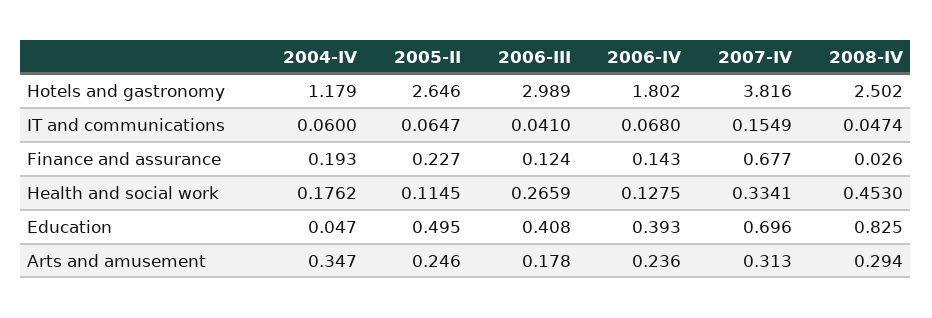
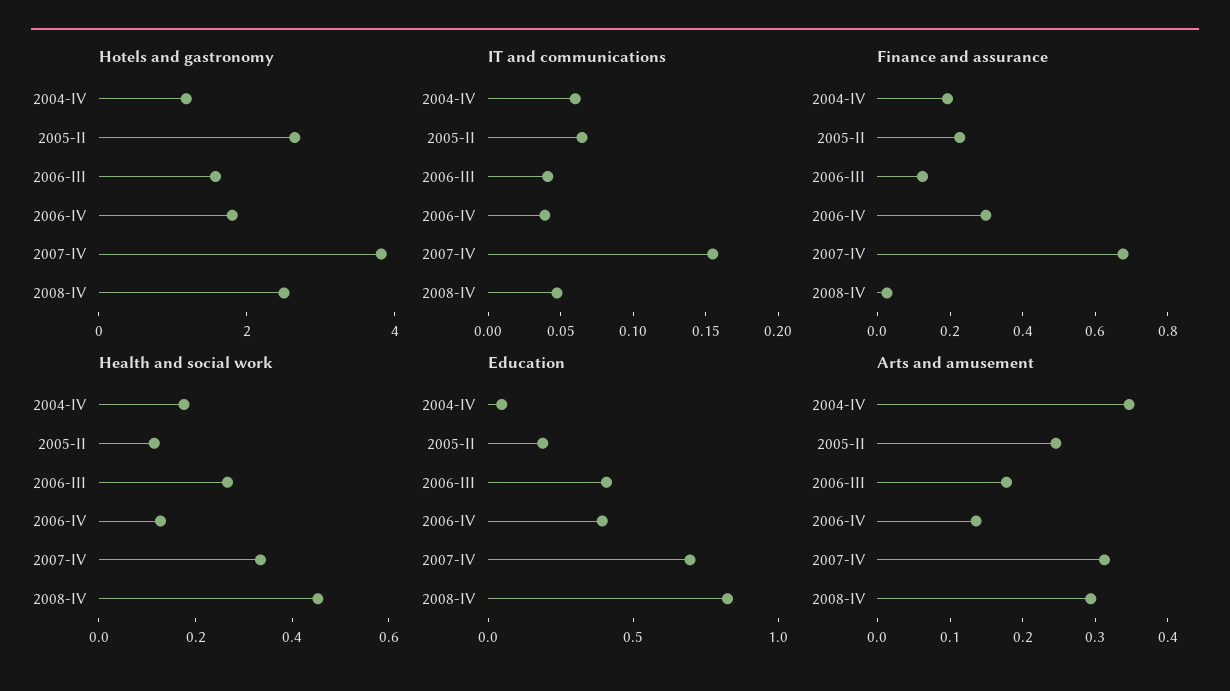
Hotels and gastronomy, 2006-III: 2.989 -> 1.5
IT and communications, 2006-IV: 0.068 -> 0.04
Finance and assurance, 2006-IV: 0.143 -> 0.3
Education, 2005-II: 0.495 -> 0.2
Arts and amusement, 2006-IV: 0.236 -> 0.14

